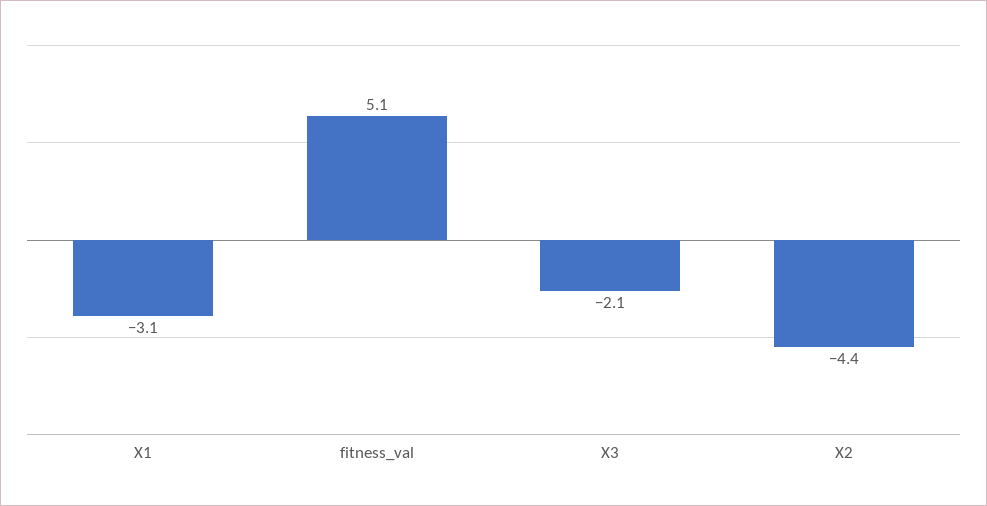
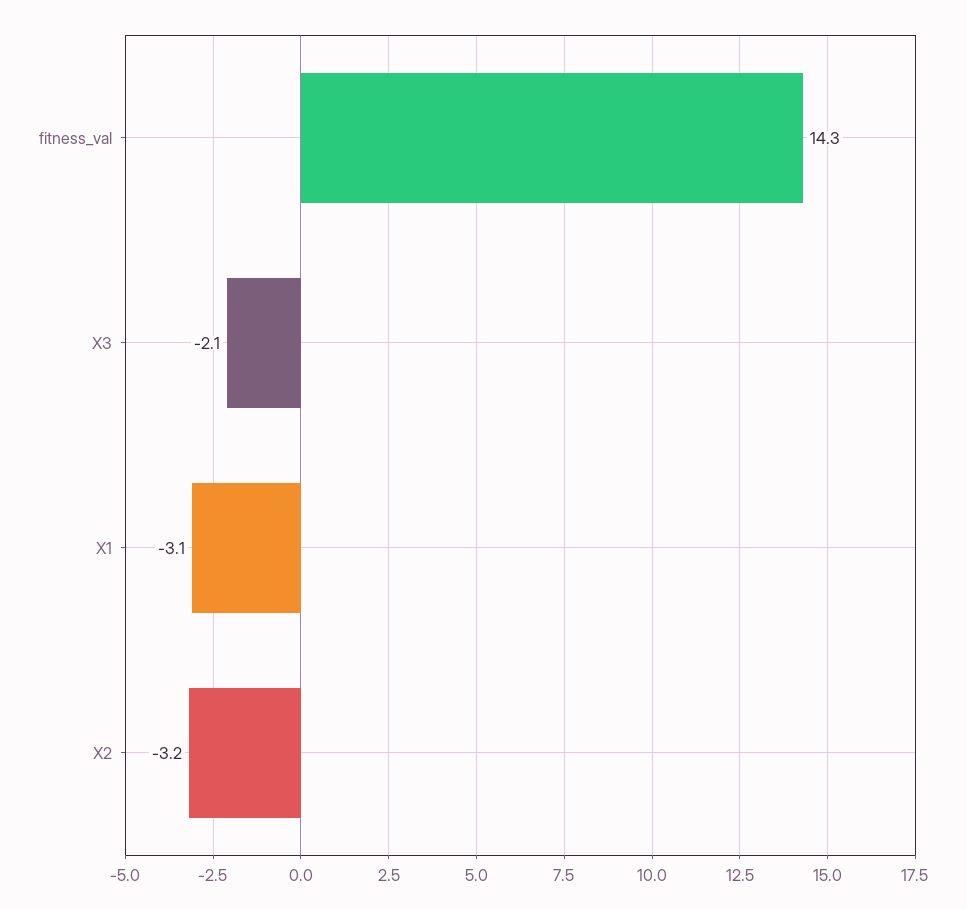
fitness_val: 5.1 -> 14.3
X2: -4.4 -> -3.2

